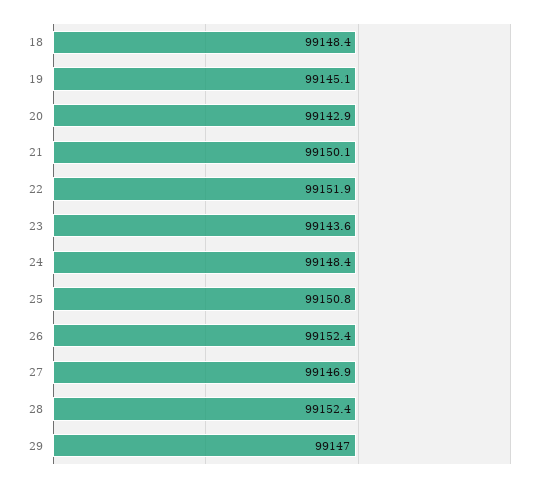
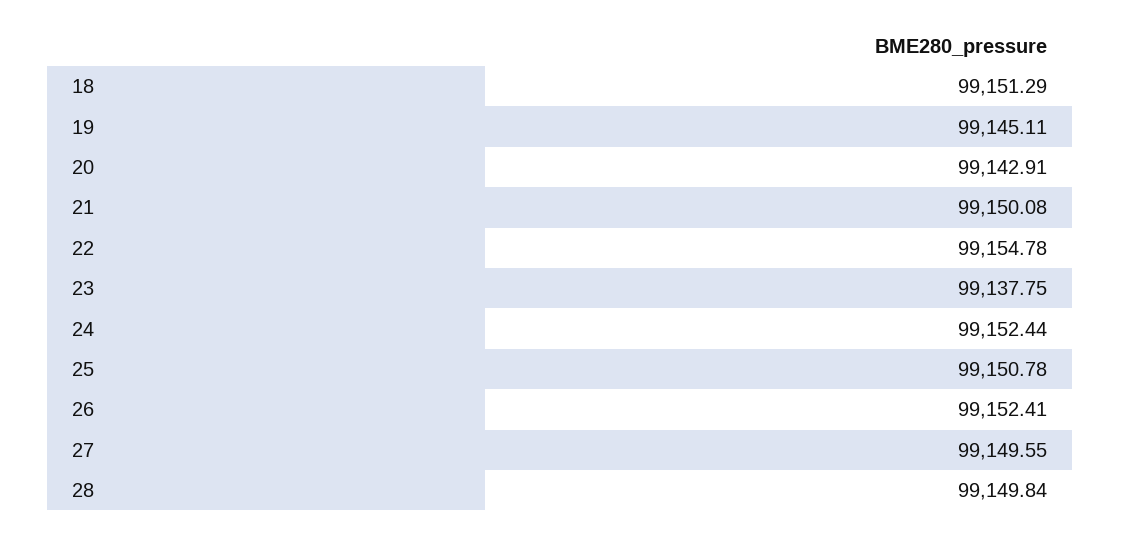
18: 99148.4 -> 99151.29
22: 99151.9 -> 99154.78
23: 99143.6 -> 99137.75
24: 99148.4 -> 99152.44
27: 99146.9 -> 99149.55
28: 99152.4 -> 99149.84
29: 99147 -> none

